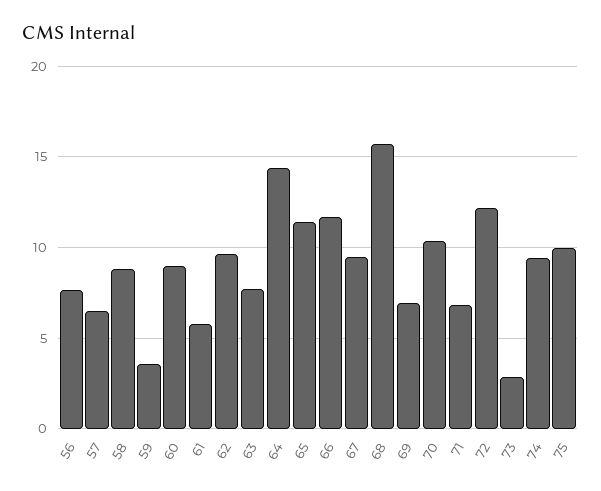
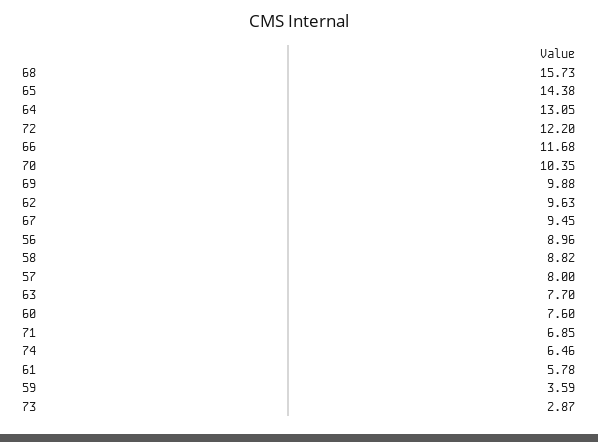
56: 7.5 -> 8.96
57: 6.5 -> 8
60: 9 -> 7.6
64: 14.5 -> 13.05
65: 11.5 -> 14.38
69: 7 -> 9.88
74: 9.5 -> 6.46
75: 10 -> none

